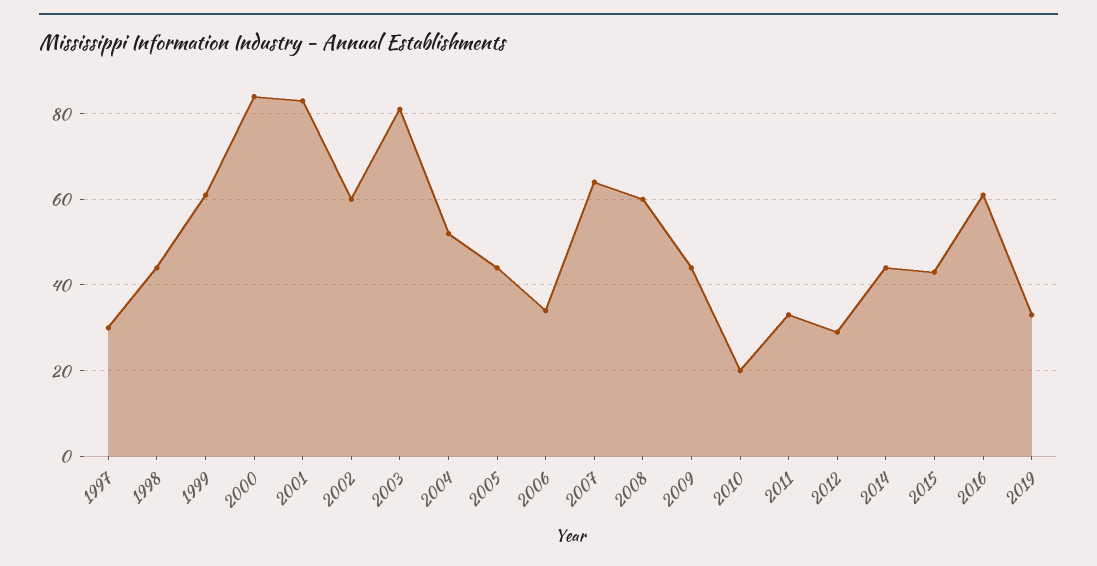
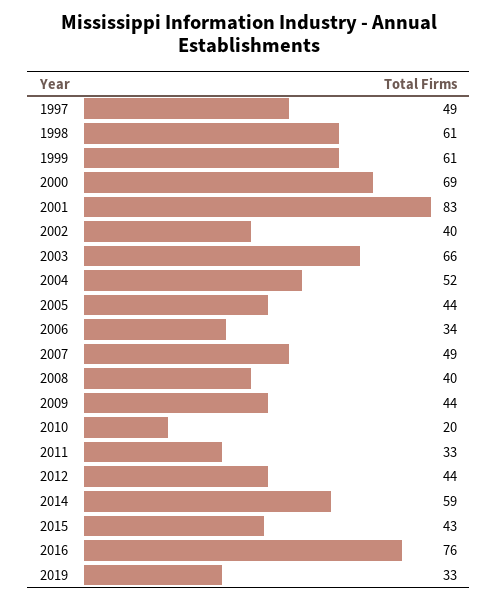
1997: 30 -> 49
1998: 45 -> 61
2000: 85 -> 69
2002: 60 -> 40
2003: 80 -> 66
2007: 65 -> 49
2008: 60 -> 40
2012: 30 -> 44
2014: 45 -> 59
2016: 60 -> 76

